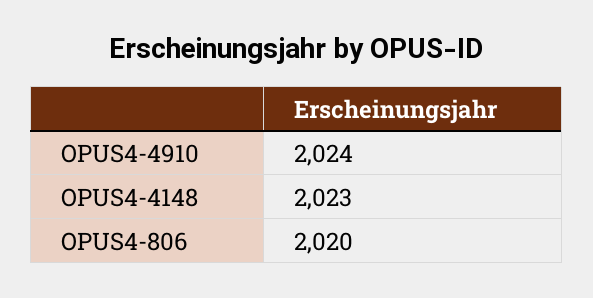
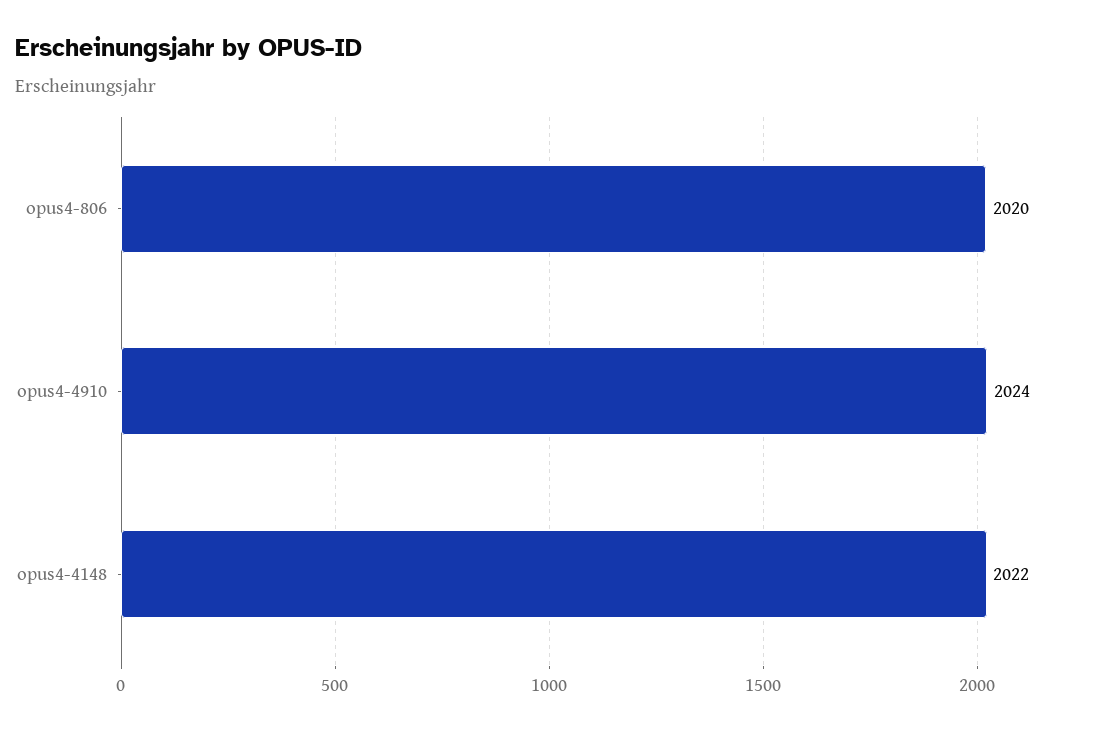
OPUS4-4148: 2023 -> 2022

